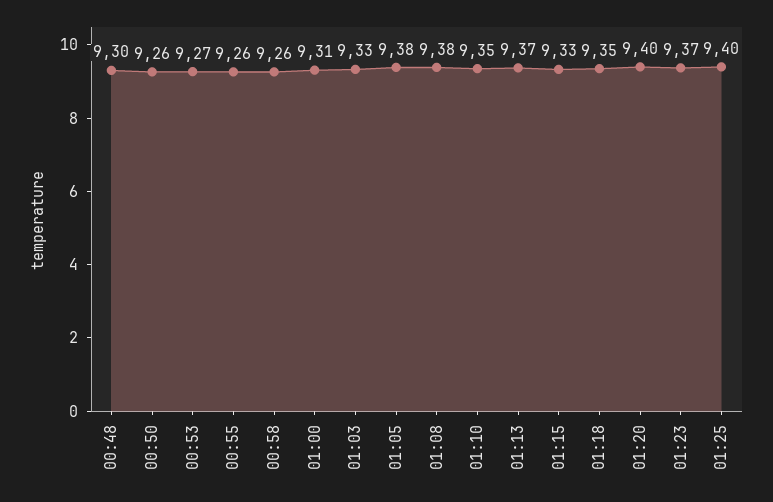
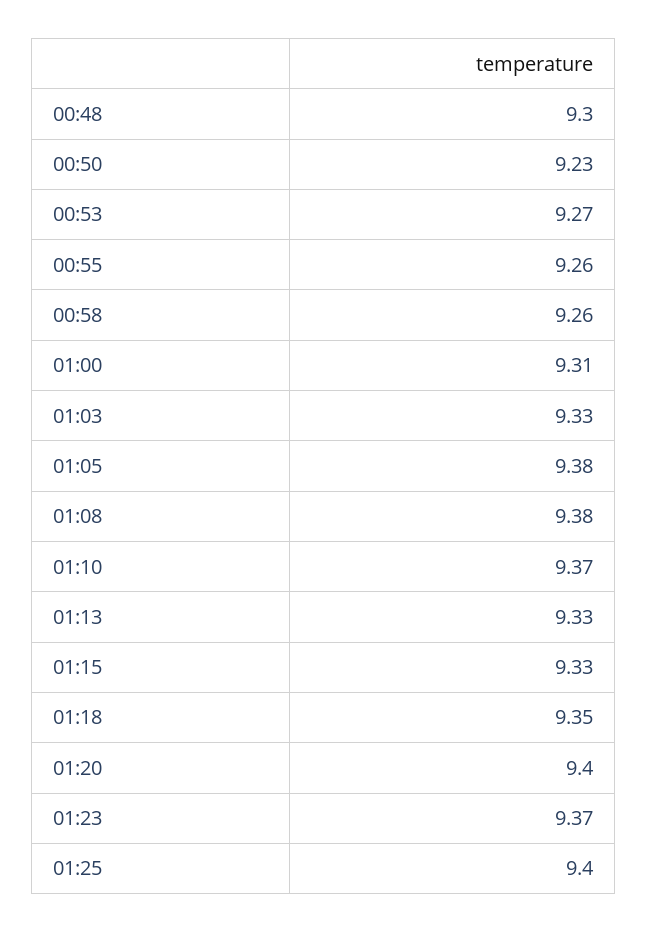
00:50: 9.26 -> 9.23
01:10: 9.35 -> 9.37
01:13: 9.37 -> 9.33

